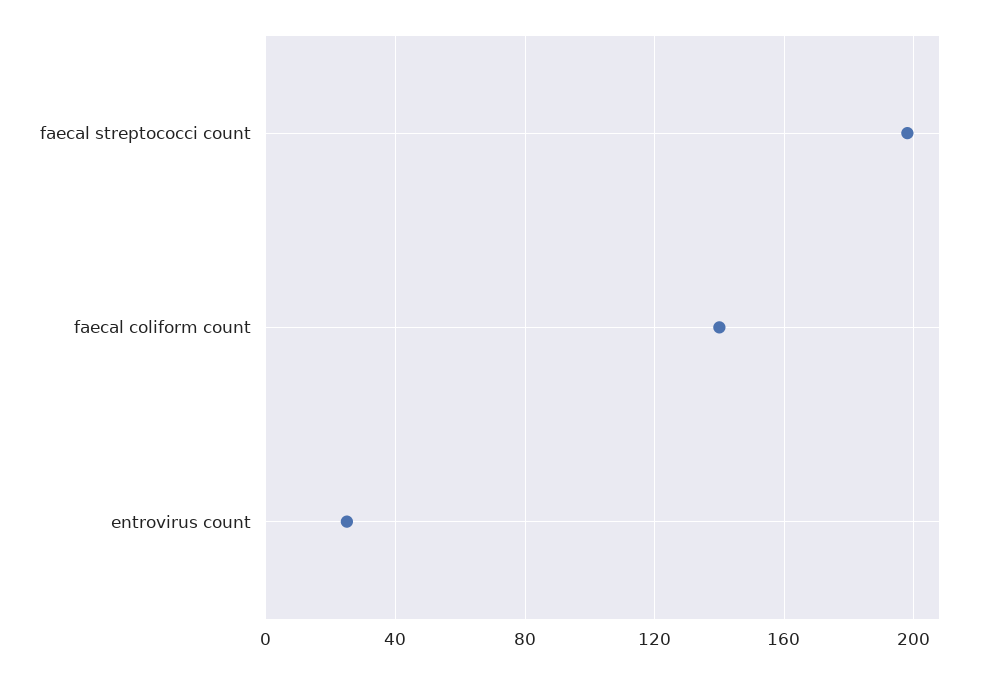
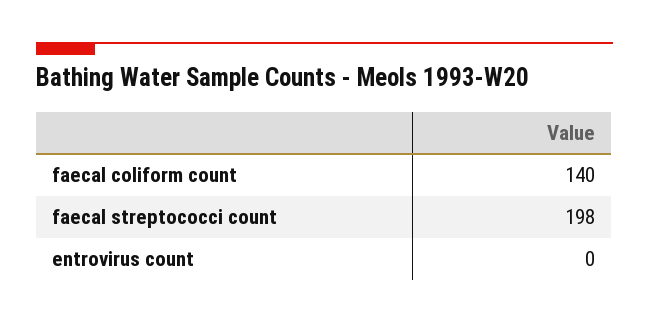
entrovirus count: 25 -> 0

